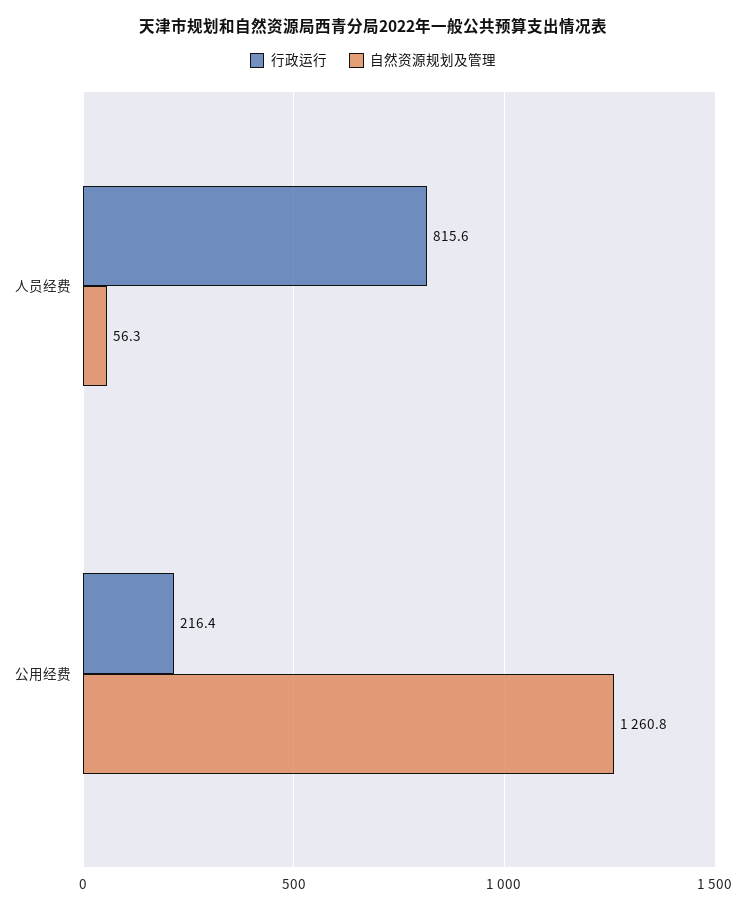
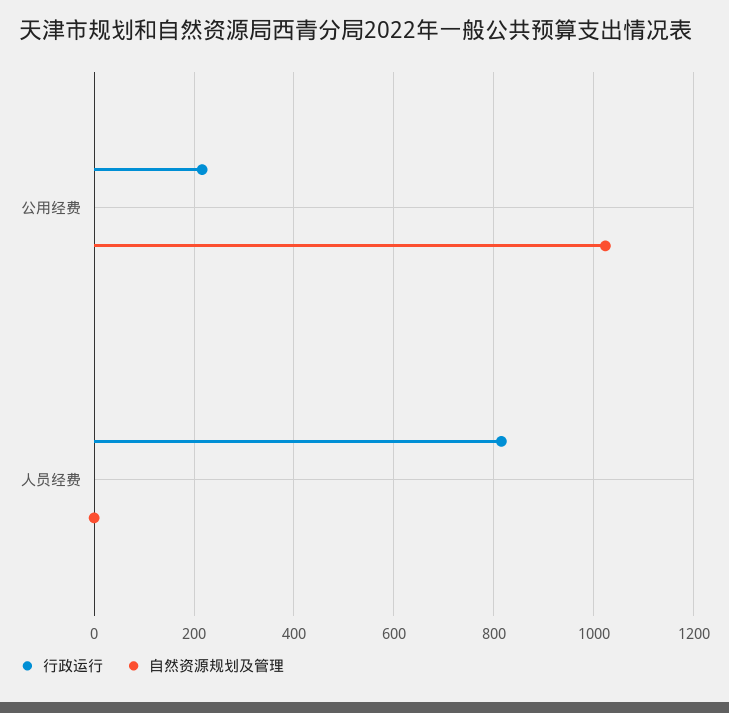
自然资源规划及管理, 人员经费: 56.3 -> 0
自然资源规划及管理, 公用经费: 1260.8 -> 1020

